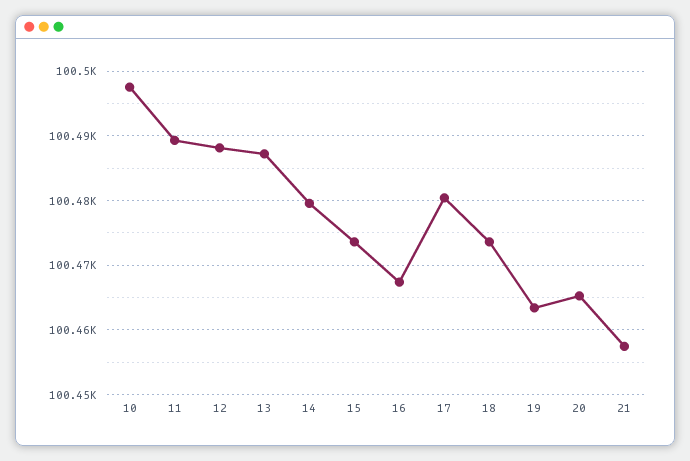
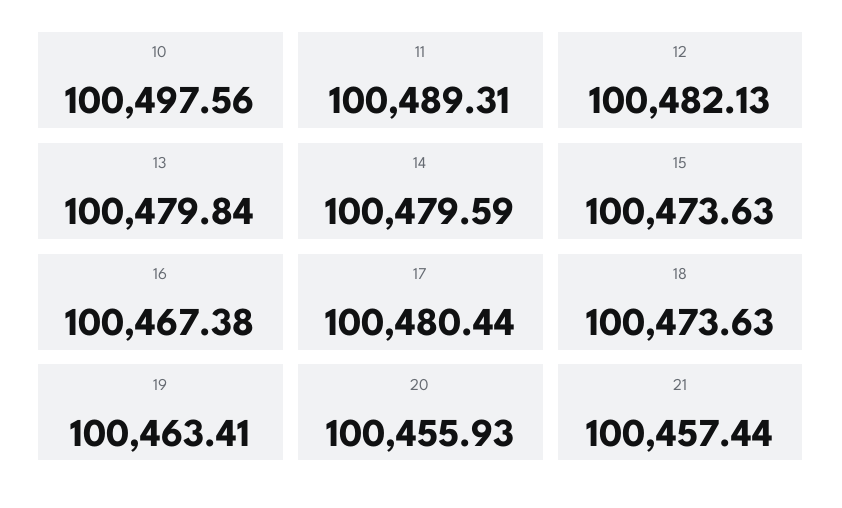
12: 100488 -> 100482.13
13: 100487 -> 100479.84
20: 100465 -> 100455.93

